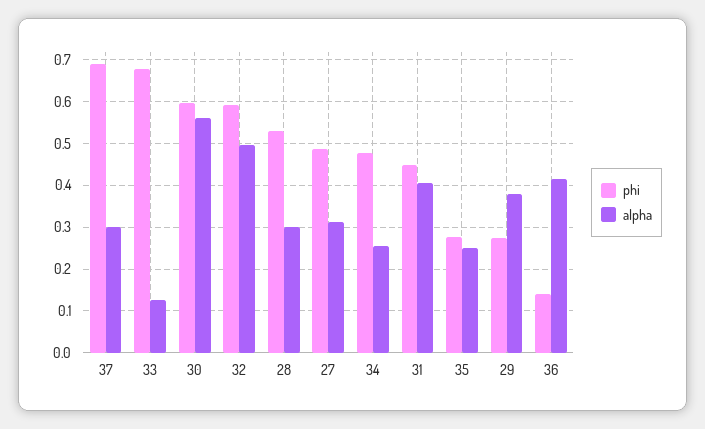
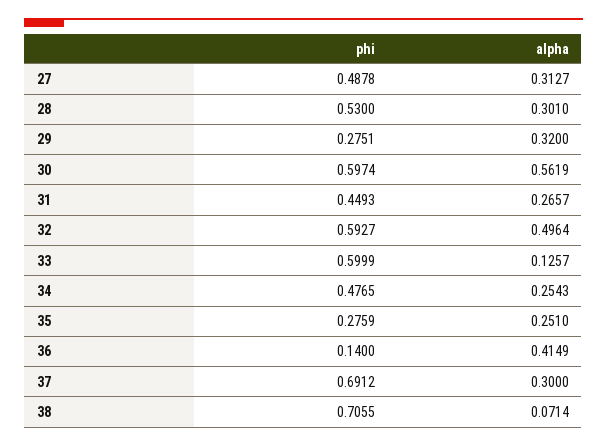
phi, 33: 0.68 -> 0.5999
alpha, 31: 0.4 -> 0.2657
alpha, 29: 0.38 -> 0.32
phi, 38: none -> 0.7055
alpha, 38: none -> 0.0714

